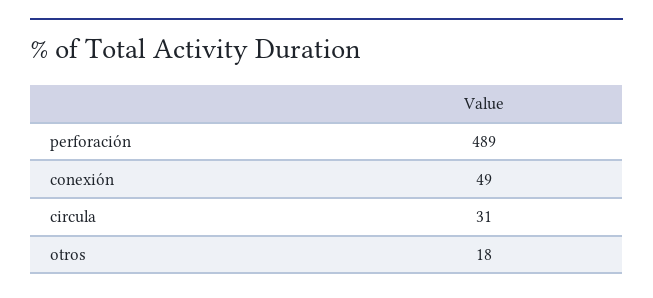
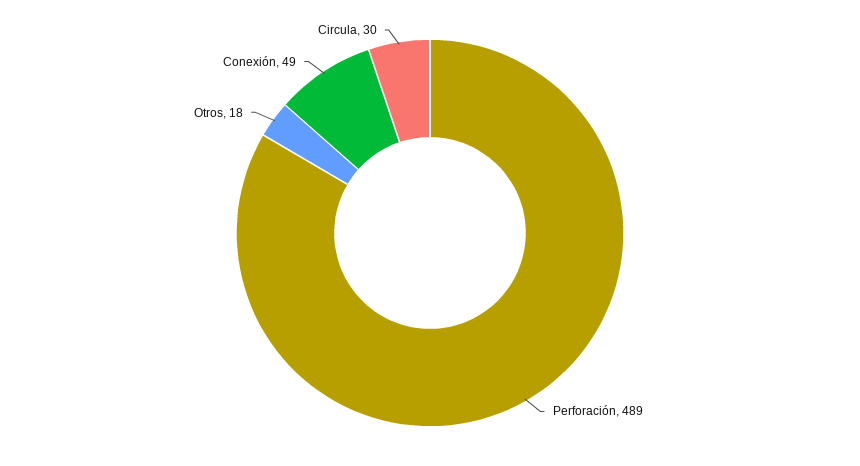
circula: 31 -> 30

